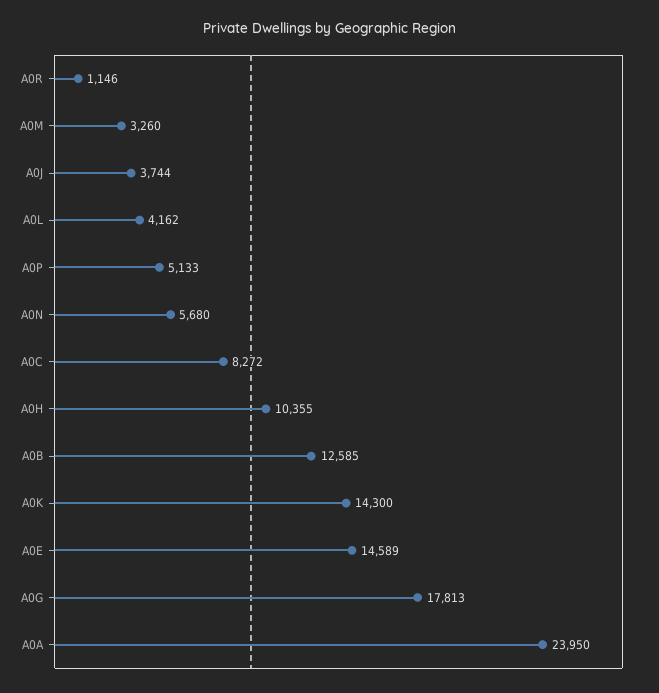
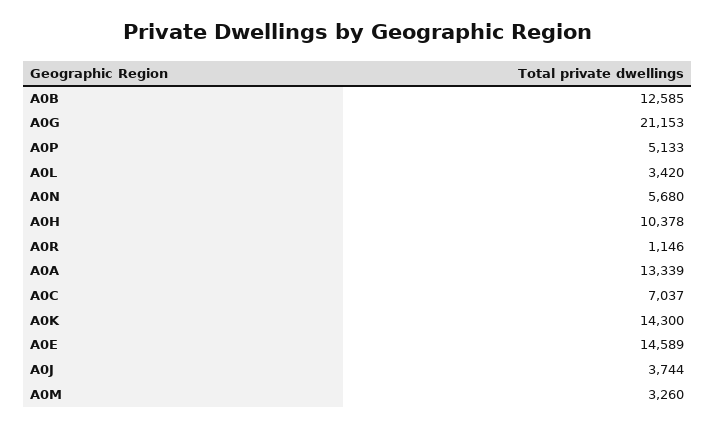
A0L: 4162 -> 3420
A0C: 8272 -> 7037
A0H: 10355 -> 10378
A0G: 17813 -> 21153
A0A: 23950 -> 13339

